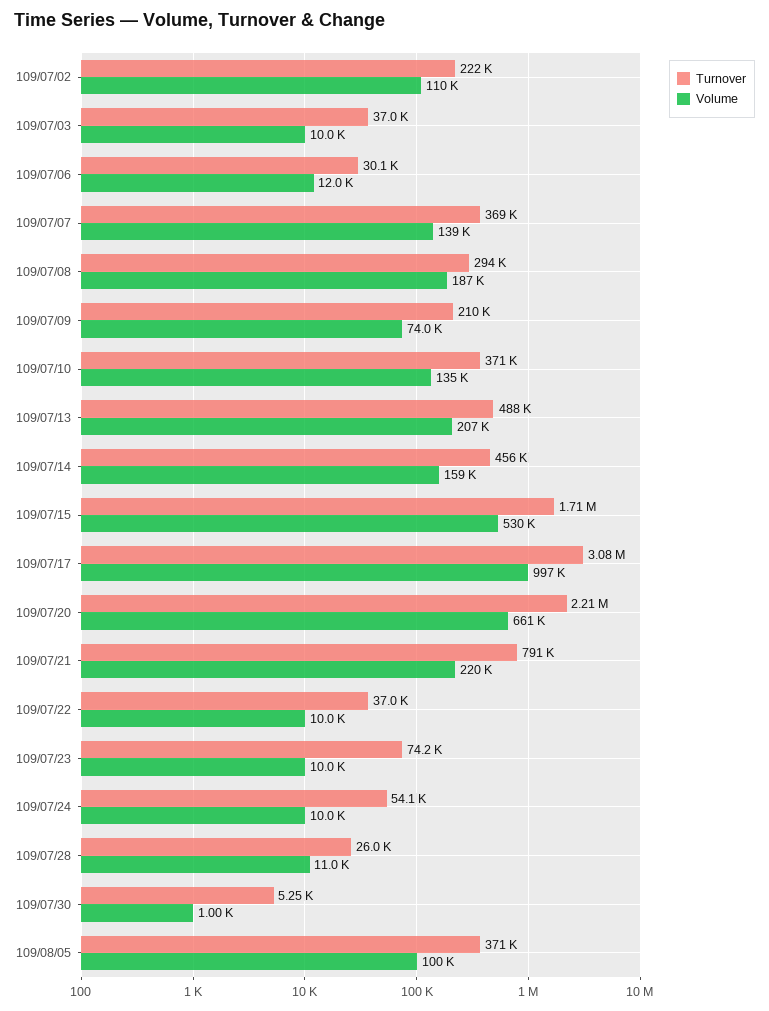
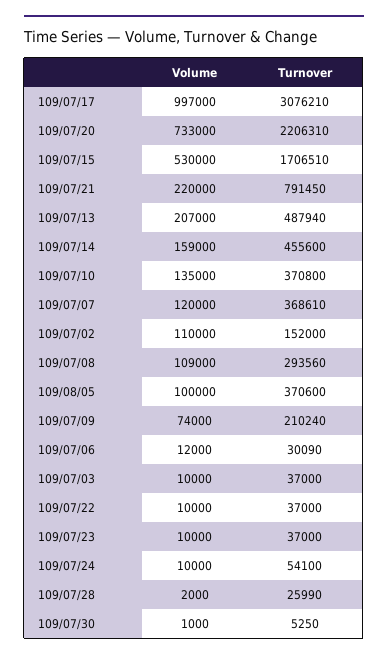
Turnover, 109/07/02: 222000 -> 152000
Volume, 109/07/07: 139000 -> 120000
Volume, 109/07/08: 187000 -> 109000
Volume, 109/07/20: 661000 -> 733000
Turnover, 109/07/23: 74200 -> 37000
Volume, 109/07/28: 11000 -> 2000

